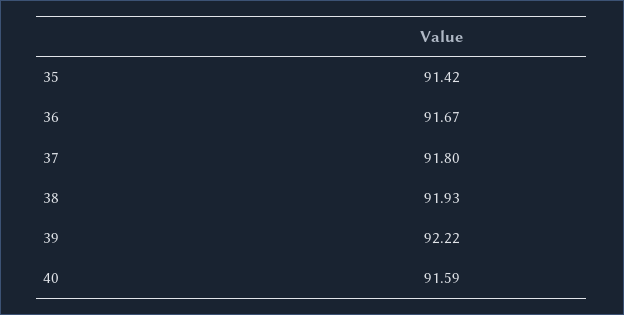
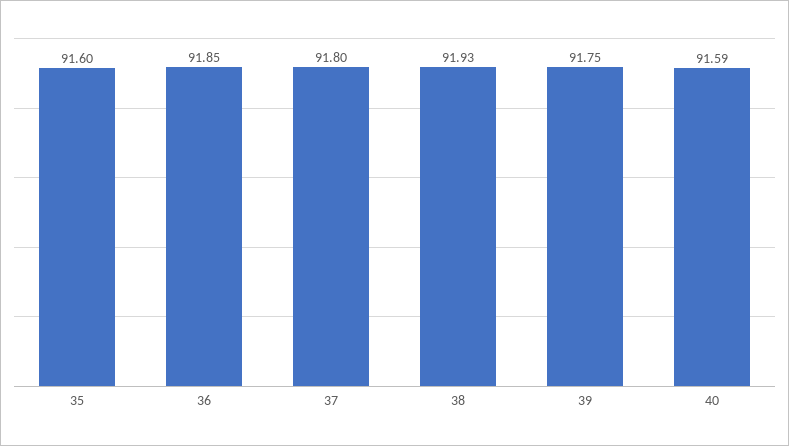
35: 91.42 -> 91.6
36: 91.67 -> 91.85
39: 92.22 -> 91.75

